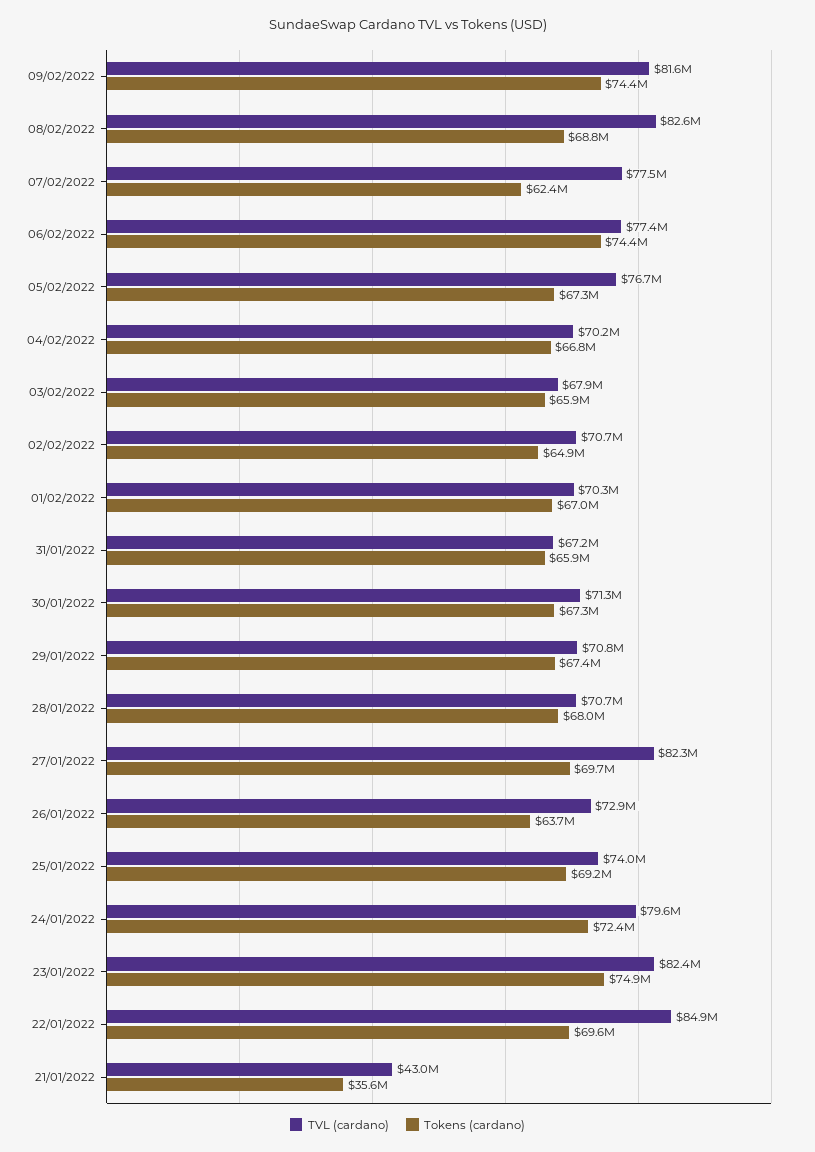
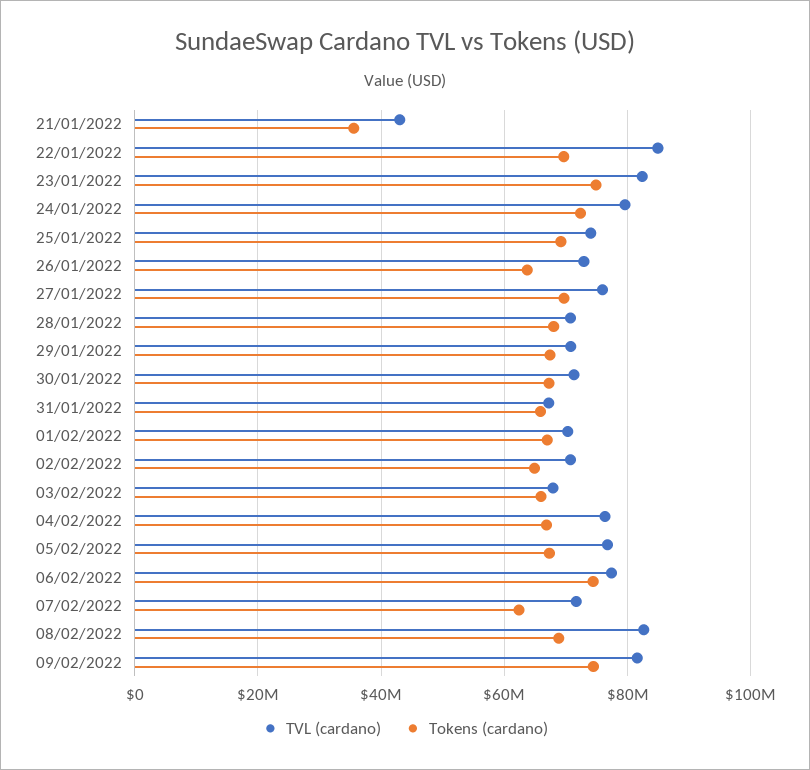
TVL (cardano), 07/02/2022: 77500000 -> 72000000
TVL (cardano), 04/02/2022: 70200000 -> 76000000
TVL (cardano), 27/01/2022: 82300000 -> 76000000

